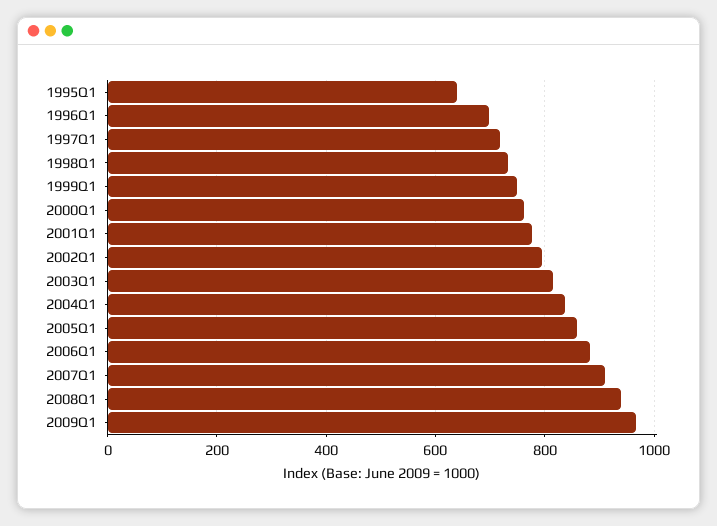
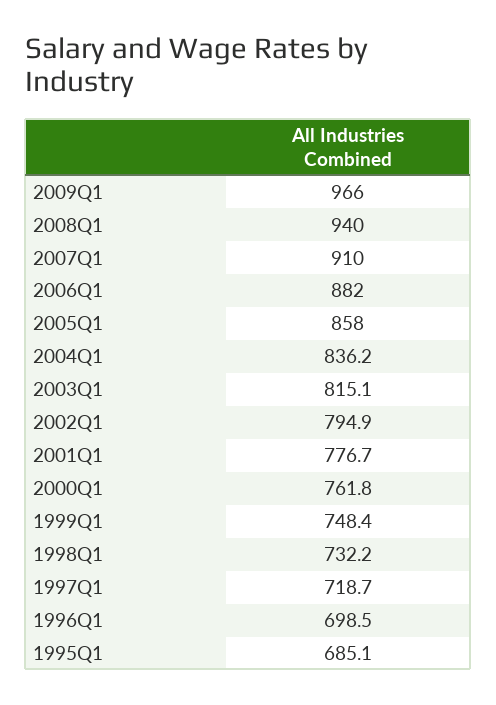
1995Q1: 640 -> 685.1

